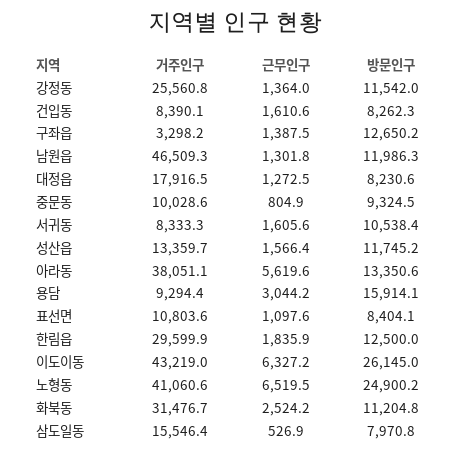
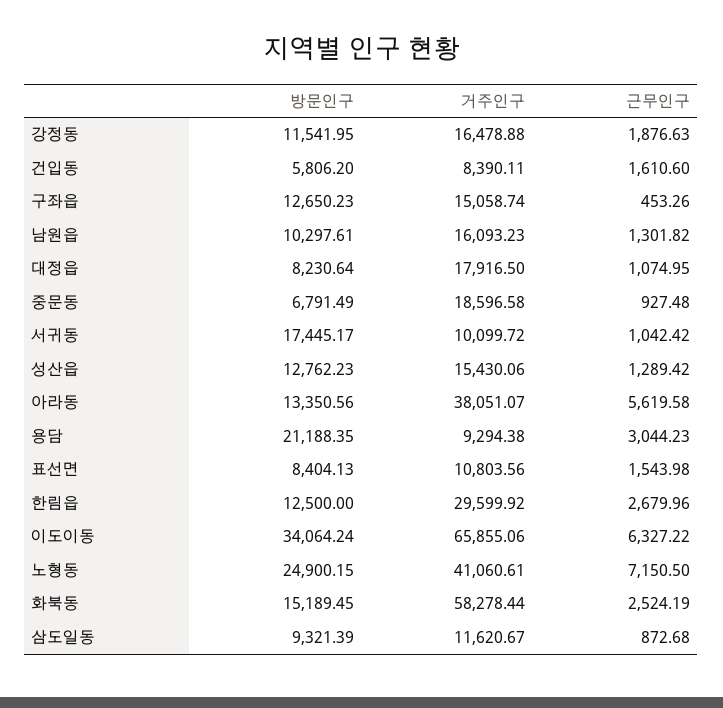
거주인구, 강정동: 25560.8 -> 16478.88
근무인구, 강정동: 1364 -> 1876.63
방문인구, 건입동: 8262.3 -> 5806.2
거주인구, 구좌읍: 3298.2 -> 15058.74
근무인구, 구좌읍: 1387.5 -> 453.26
거주인구, 남원읍: 46509.3 -> 16093.23
방문인구, 남원읍: 11986.3 -> 10297.61
근무인구, 대정읍: 1272.5 -> 1074.95
거주인구, 중문동: 10028.6 -> 18596.58
근무인구, 중문동: 804.9 -> 927.48
방문인구, 중문동: 9324.5 -> 6791.49
거주인구, 서귀동: 8333.3 -> 10099.72
근무인구, 서귀동: 1605.6 -> 1042.42
방문인구, 서귀동: 10538.4 -> 17445.17
거주인구, 성산읍: 13359.7 -> 15430.06
근무인구, 성산읍: 1566.4 -> 1289.42
방문인구, 성산읍: 11745.2 -> 12762.23
방문인구, 용담: 15914.1 -> 21188.35
근무인구, 표선면: 1097.6 -> 1543.98
근무인구, 한림읍: 1835.9 -> 2679.96
거주인구, 이도이동: 43219 -> 65855.06
방문인구, 이도이동: 26145 -> 34064.24
근무인구, 노형동: 6519.5 -> 7150.5
거주인구, 화북동: 31476.7 -> 58278.44
방문인구, 화북동: 11204.8 -> 15189.45
거주인구, 삼도일동: 15546.4 -> 11620.67
근무인구, 삼도일동: 526.9 -> 872.68
방문인구, 삼도일동: 7970.8 -> 9321.39

